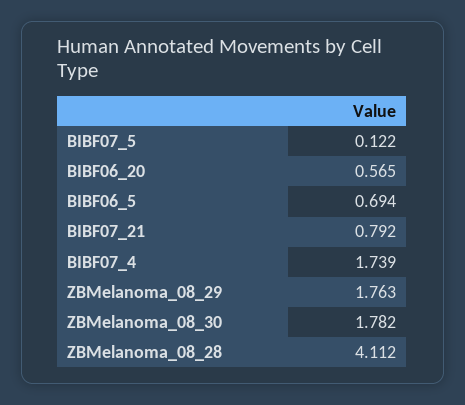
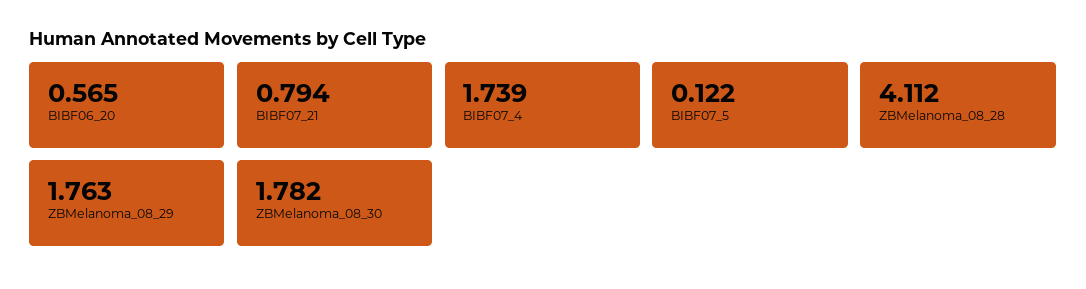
BIBF06_5: 0.694 -> none
BIBF07_21: 0.792 -> 0.794

